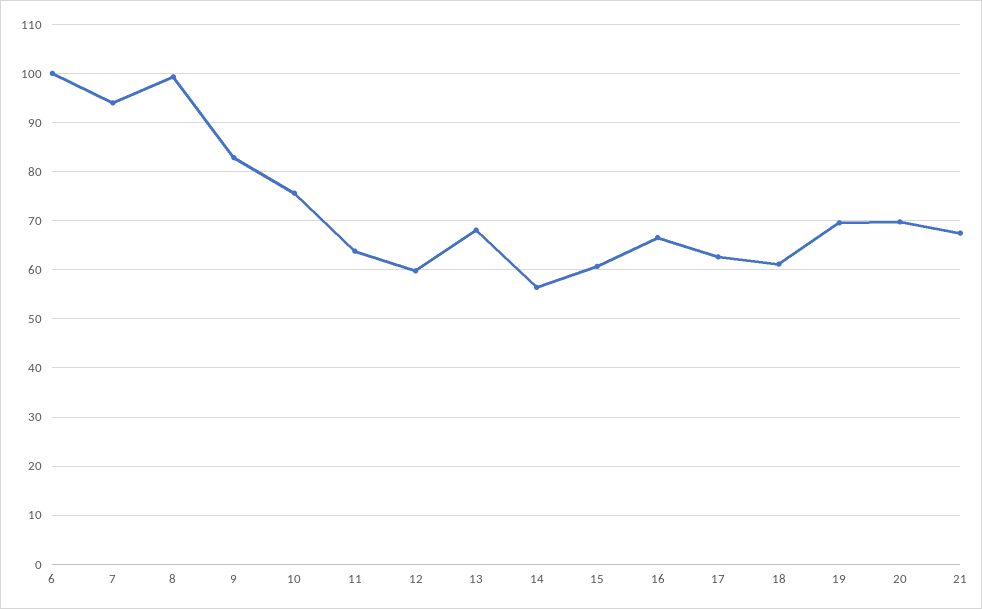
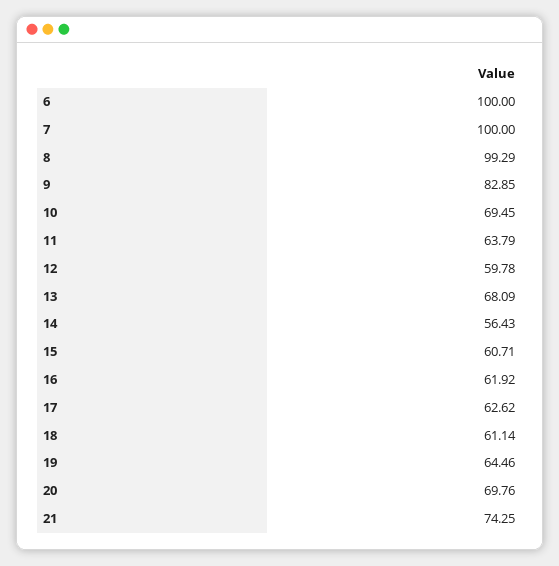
7: 94 -> 100
10: 76 -> 69.45
16: 66 -> 61.92
19: 70 -> 64.46
21: 68 -> 74.25

